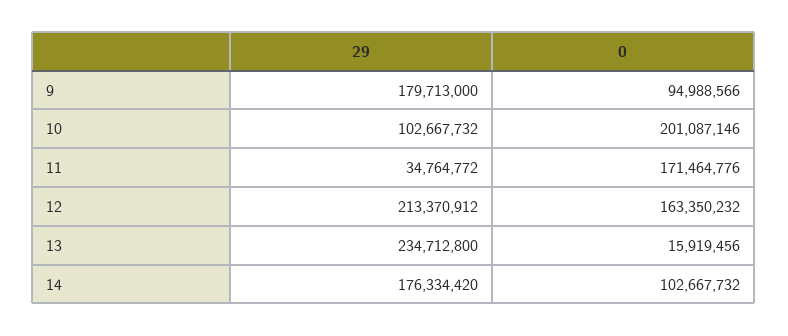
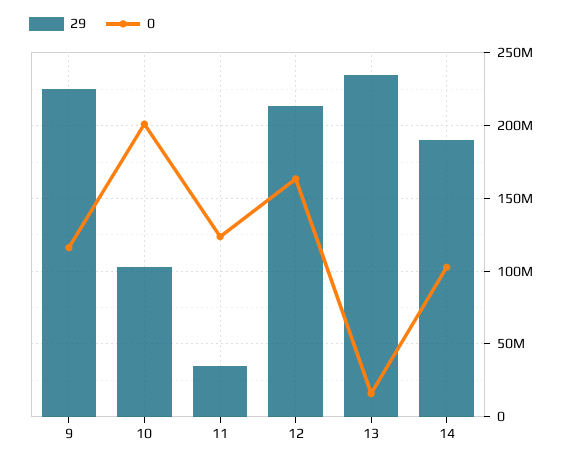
29, 9: 179713000 -> 225000000
0, 9: 94988566 -> 115000000
0, 11: 171464776 -> 125000000
29, 14: 176334420 -> 190000000

